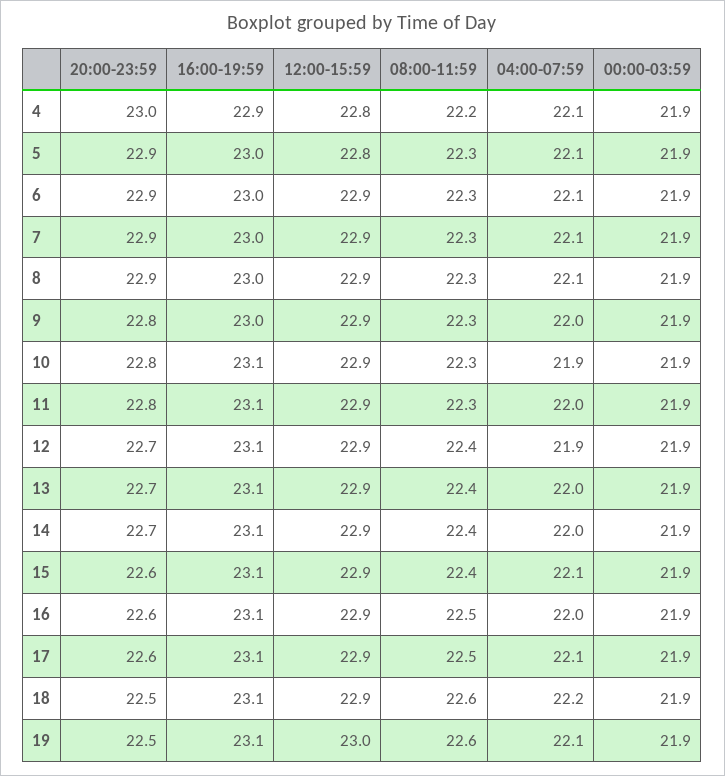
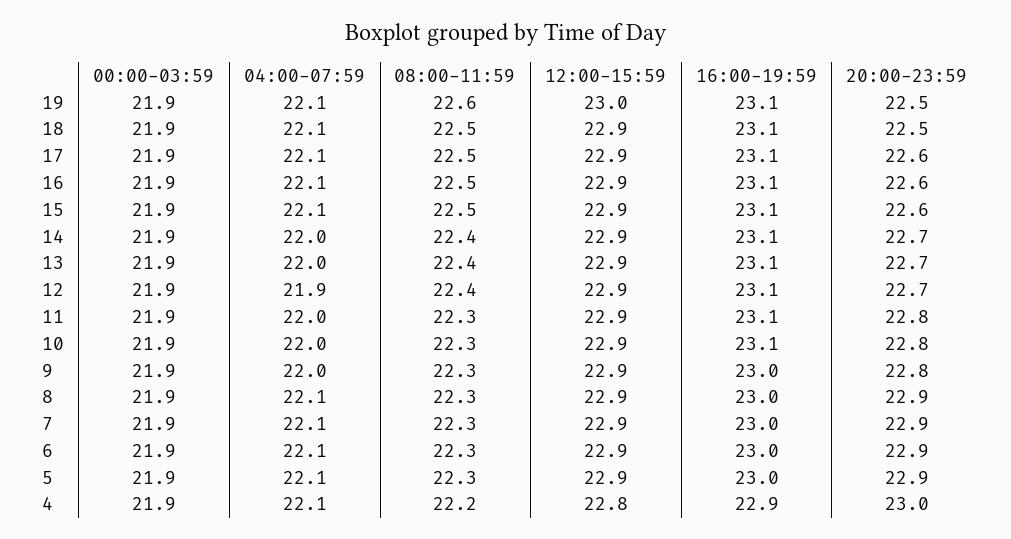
12:00-15:59, 5: 22.8 -> 22.9
04:00-07:59, 10: 21.9 -> 22
08:00-11:59, 15: 22.4 -> 22.5
04:00-07:59, 16: 22 -> 22.1
08:00-11:59, 18: 22.6 -> 22.5
04:00-07:59, 18: 22.2 -> 22.1

